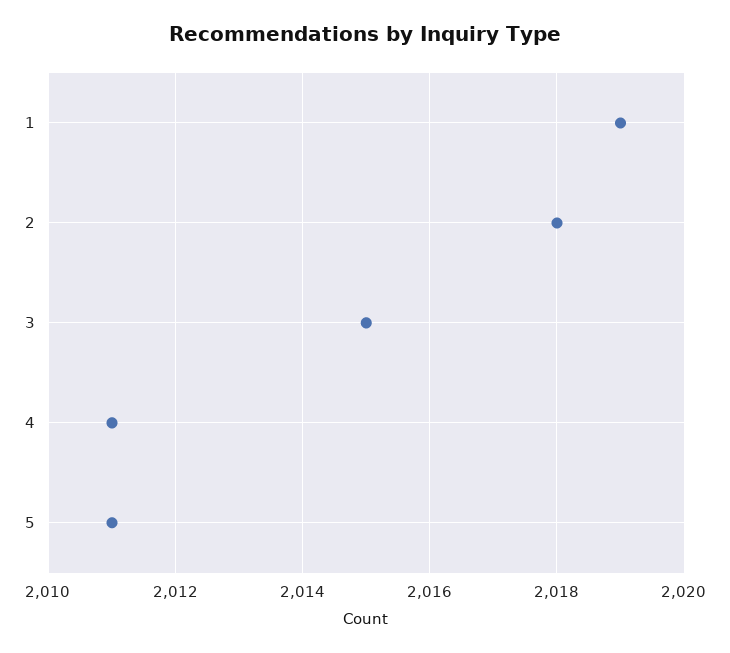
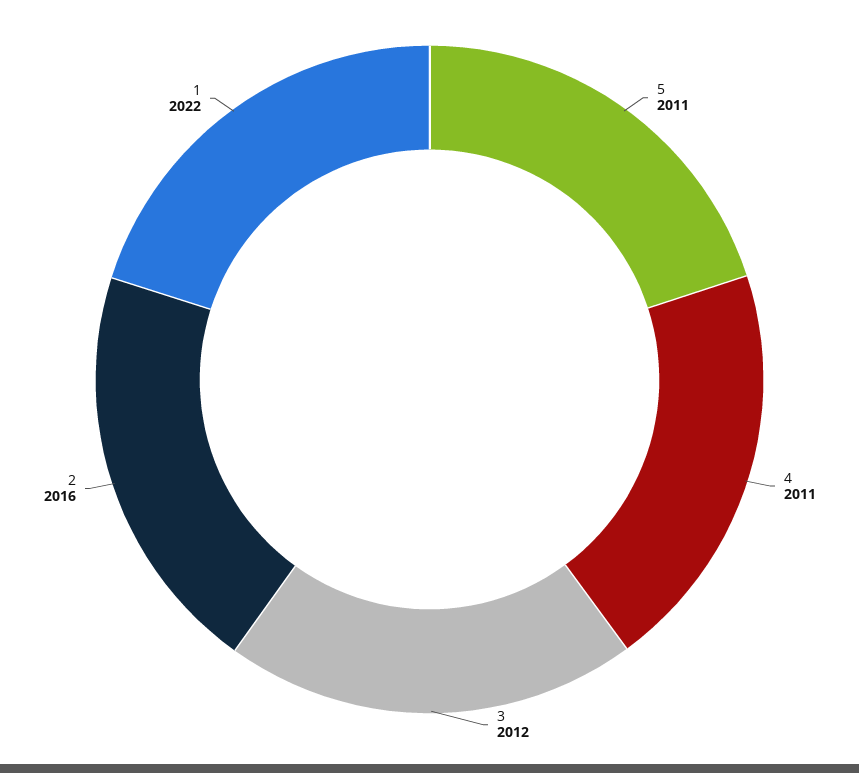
1: 2019 -> 2022
2: 2018 -> 2016
3: 2015 -> 2012

